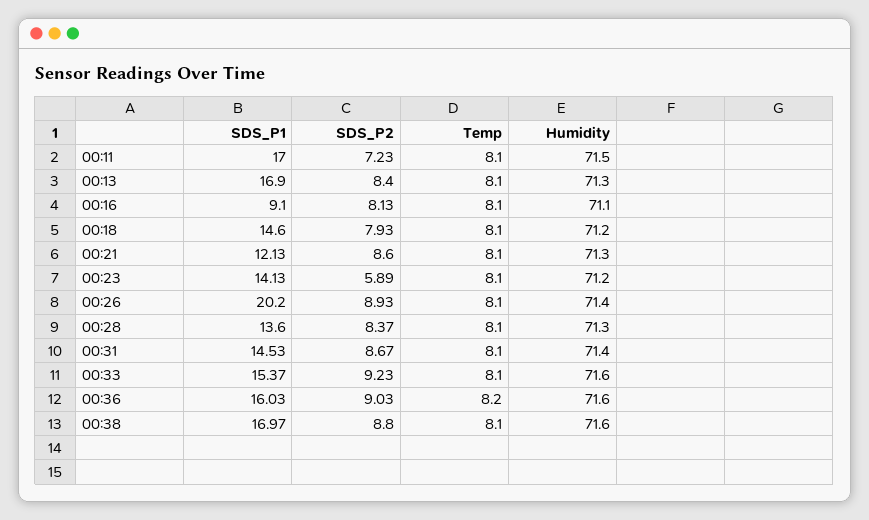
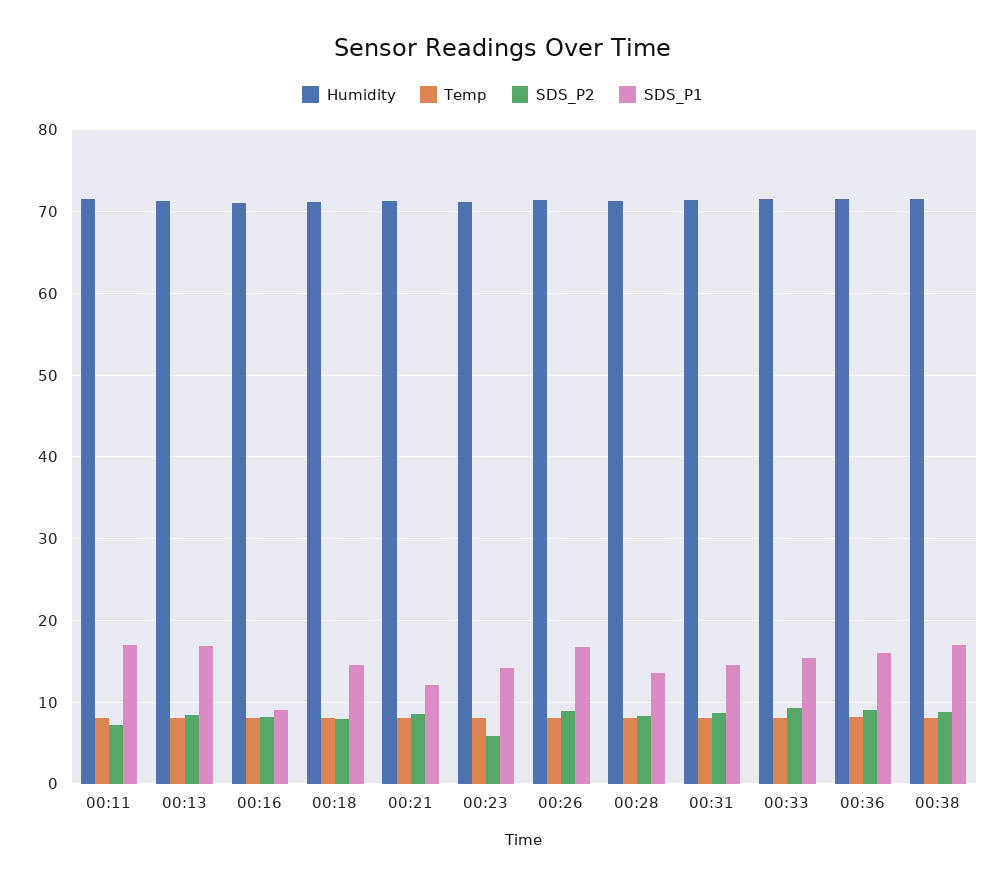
SDS_P1, 00:26: 20.2 -> 17

